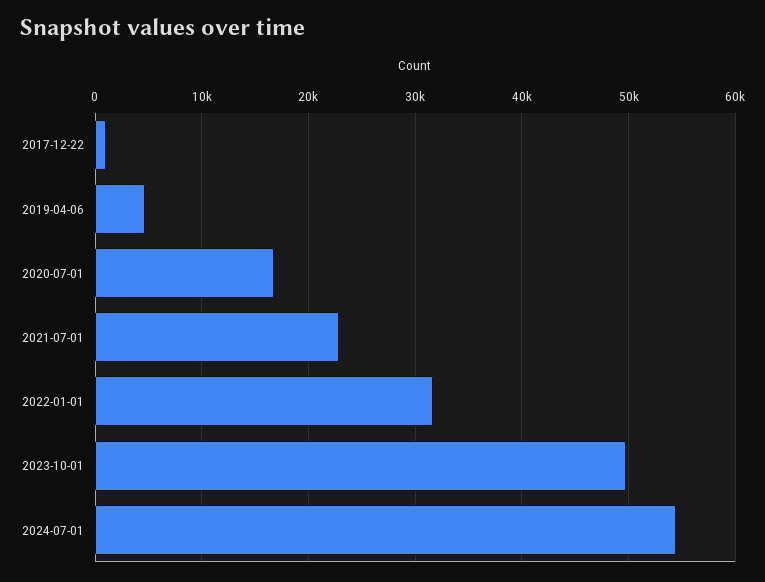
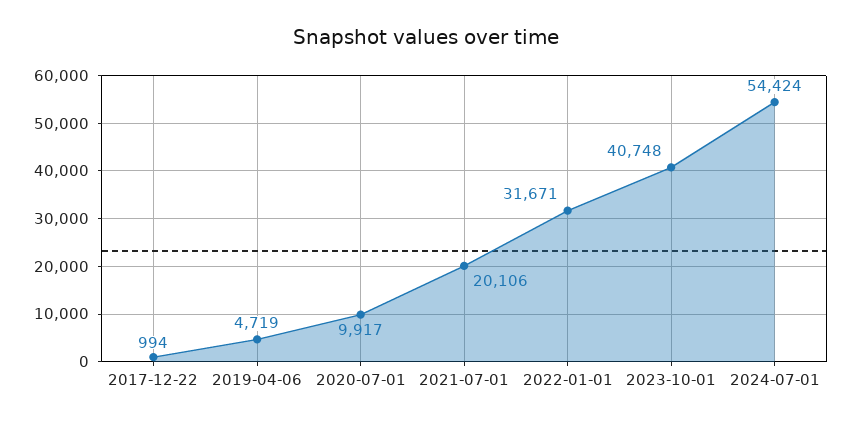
2020-07-01: 17000 -> 9917
2021-07-01: 23000 -> 20106
2023-10-01: 50000 -> 40748

